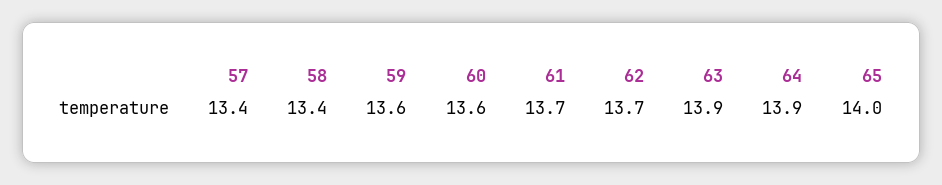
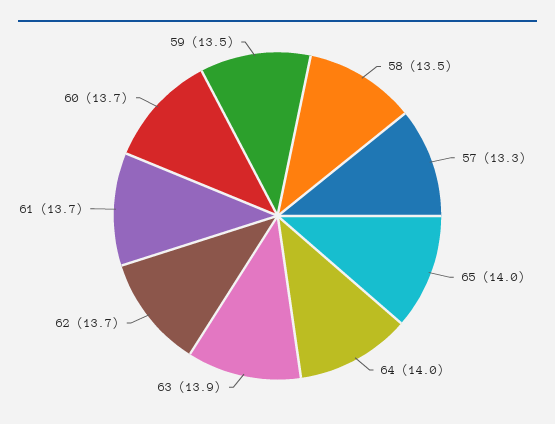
57: 13.4 -> 13.3
58: 13.4 -> 13.5
59: 13.6 -> 13.5
60: 13.6 -> 13.7
64: 13.9 -> 14

